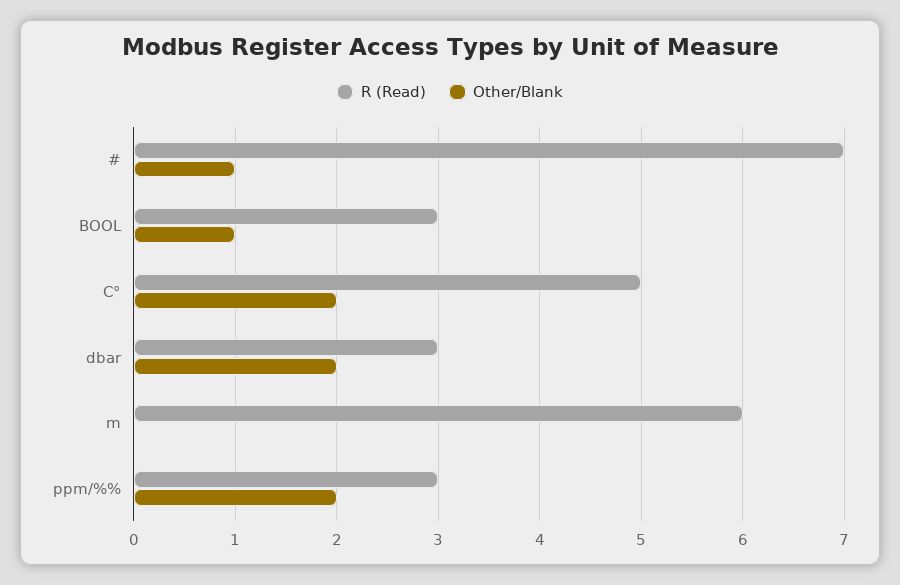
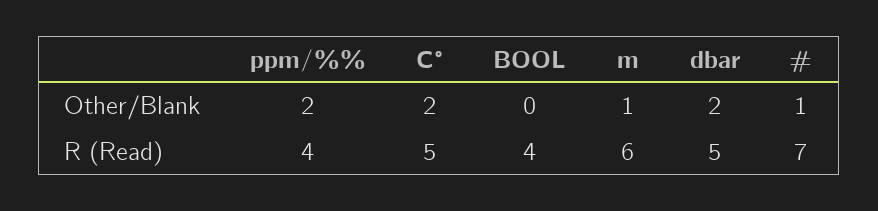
R (Read), BOOL: 3 -> 4
Other/Blank, BOOL: 1 -> 0
R (Read), dbar: 3 -> 5
Other/Blank, m: 0 -> 1
R (Read), ppm/%%: 3 -> 4

